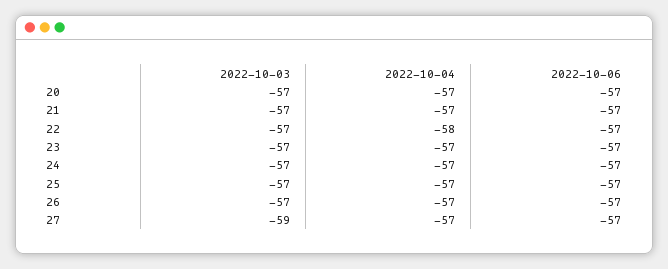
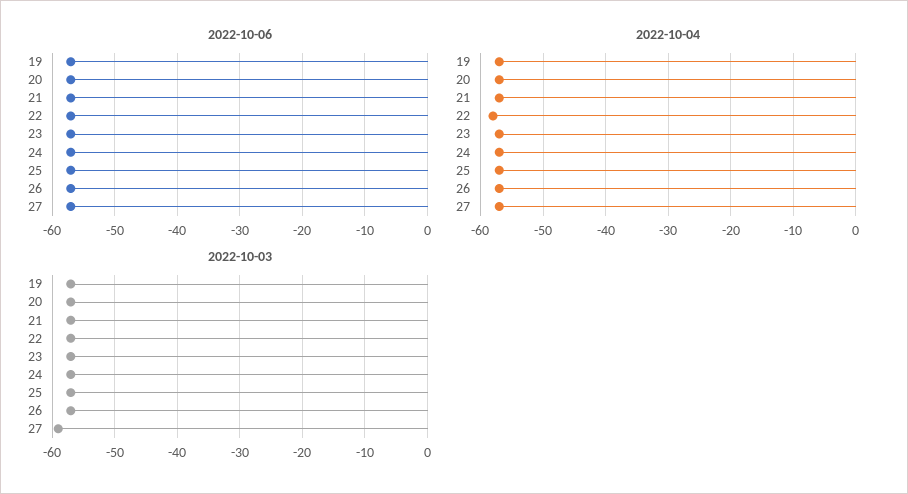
2022-10-06, 19: none -> -57
2022-10-04, 19: none -> -57
2022-10-03, 19: none -> -57

